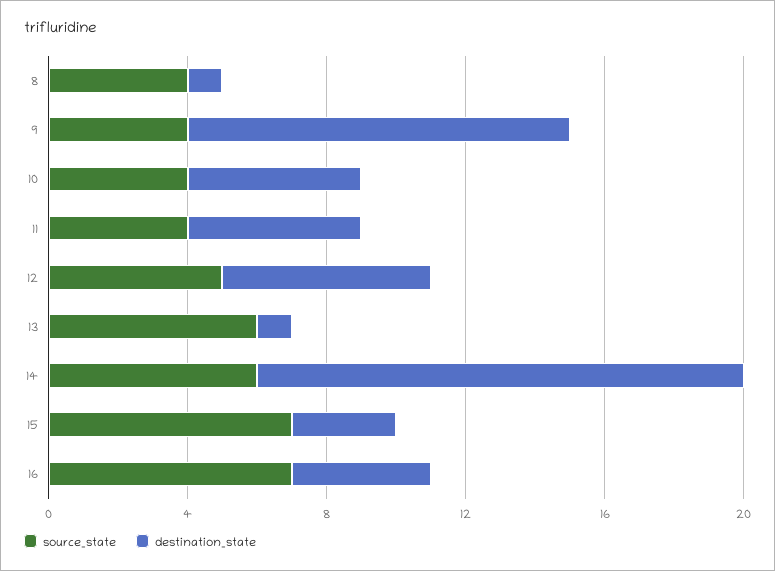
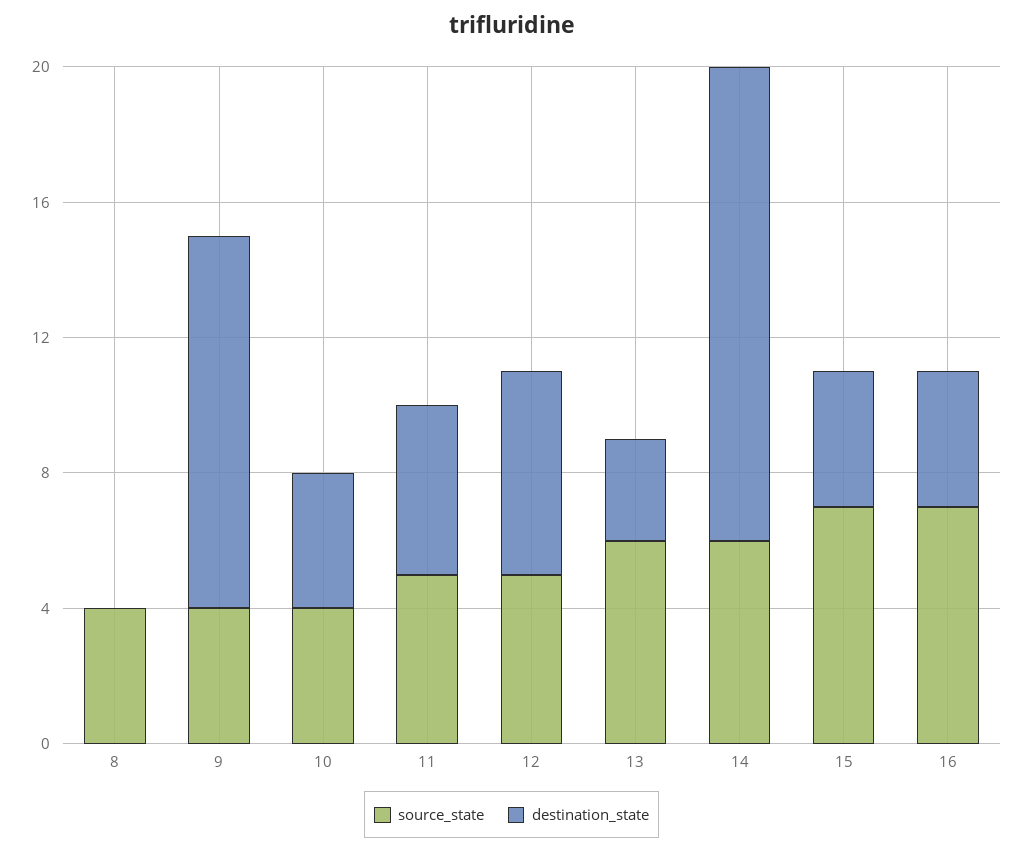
destination_state, 8: 1 -> 0
destination_state, 10: 5 -> 4
source_state, 11: 4 -> 5
destination_state, 13: 1 -> 3
destination_state, 15: 3 -> 4

